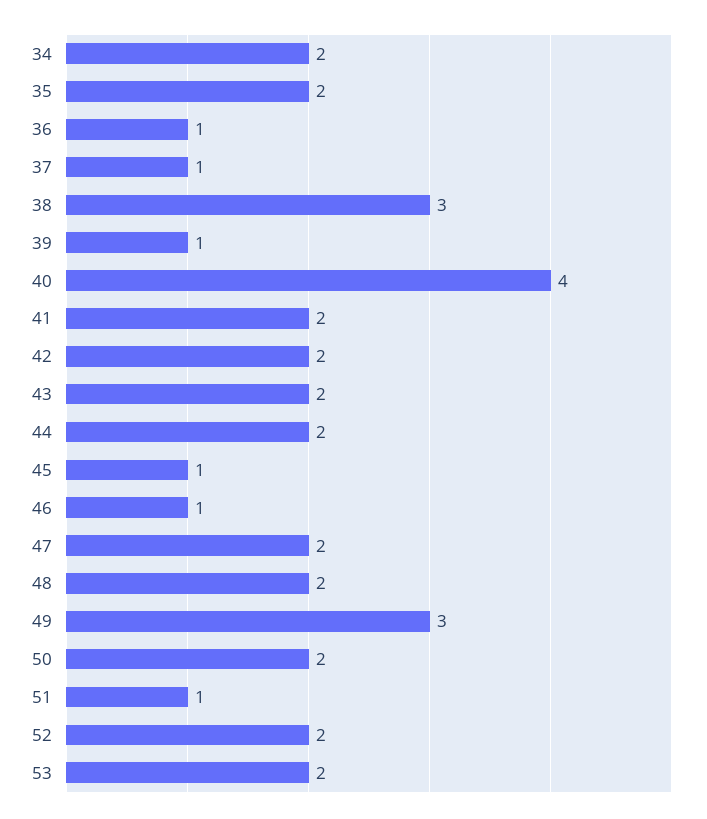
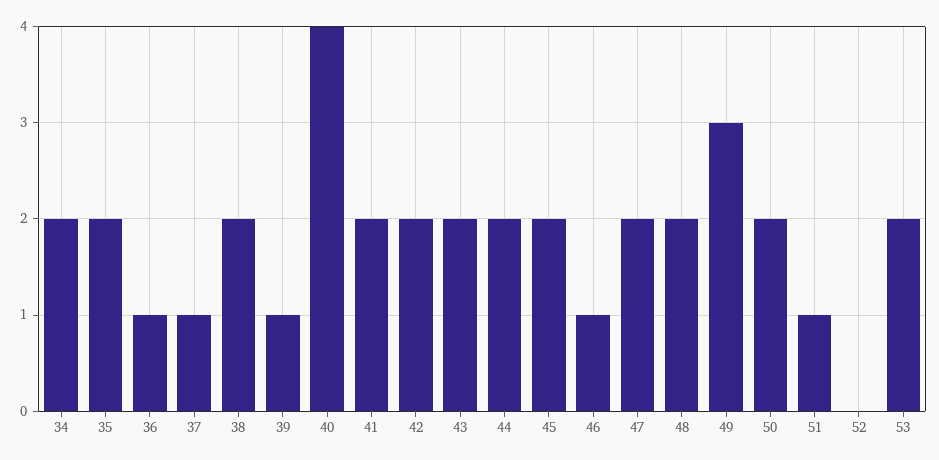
38: 3 -> 2
45: 1 -> 2
52: 2 -> 0

